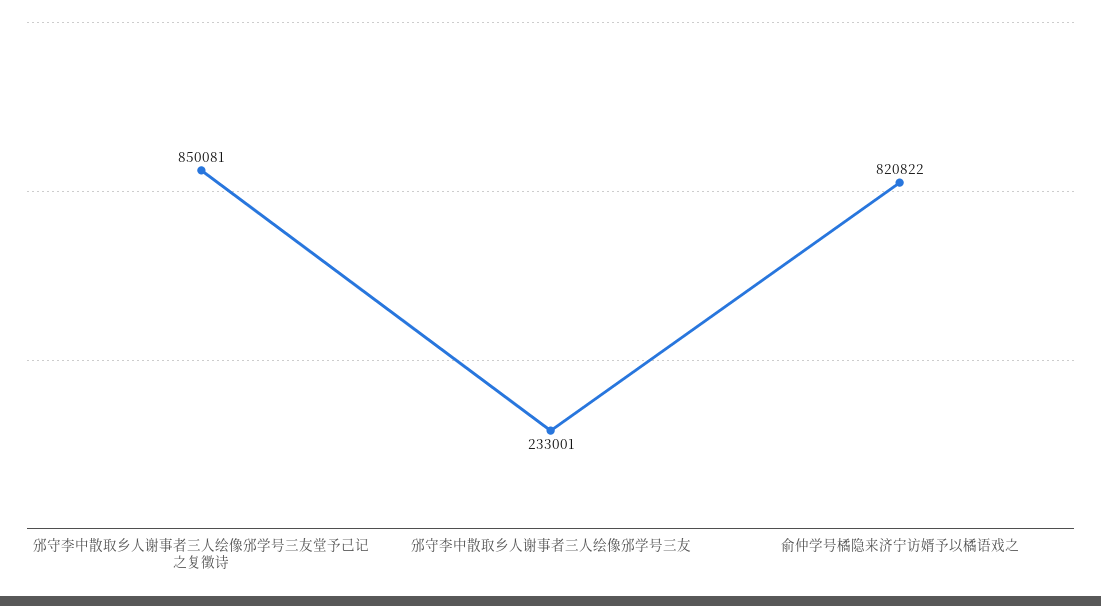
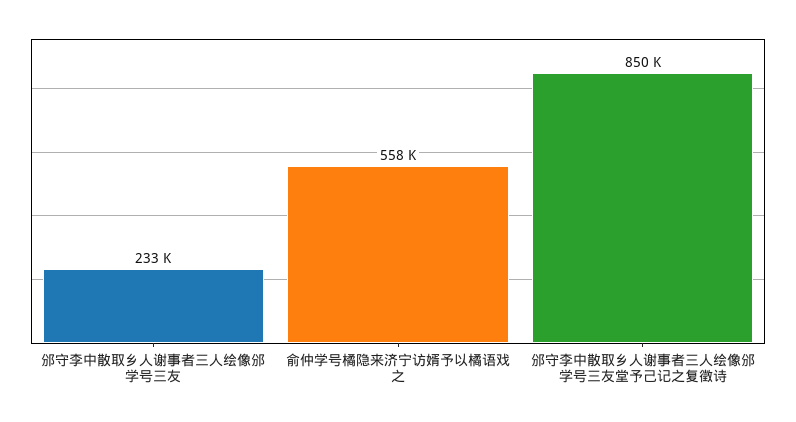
俞仲学号橘隐来济宁访婿予以橘语戏之: 820822 -> 558000

